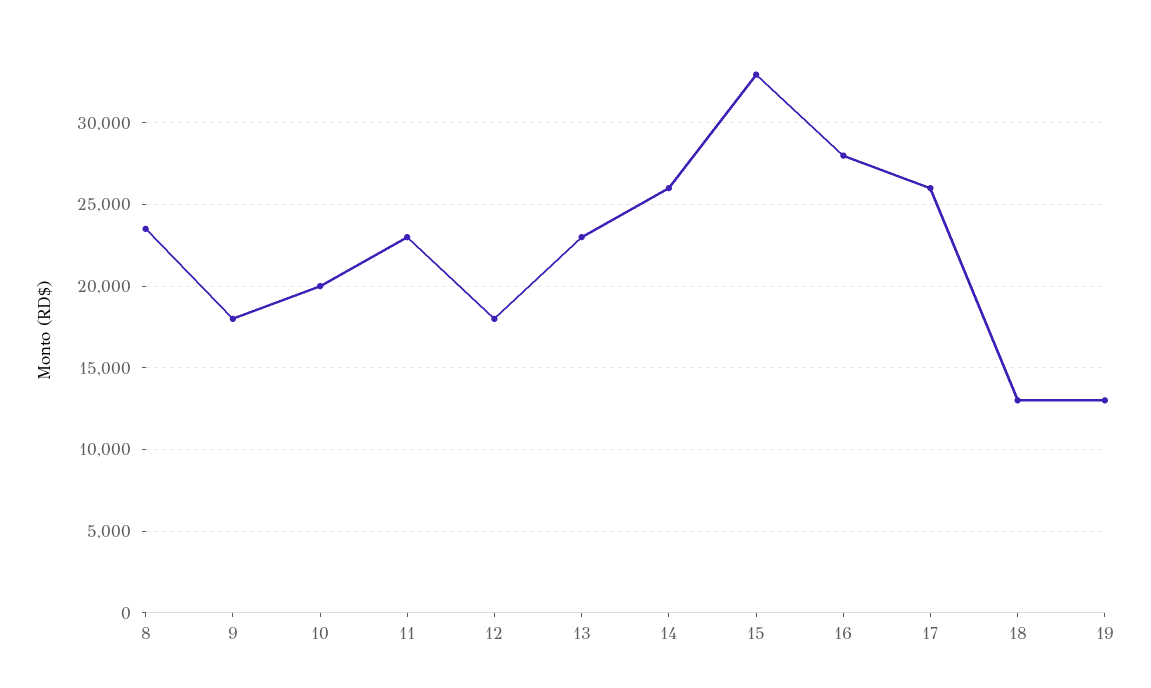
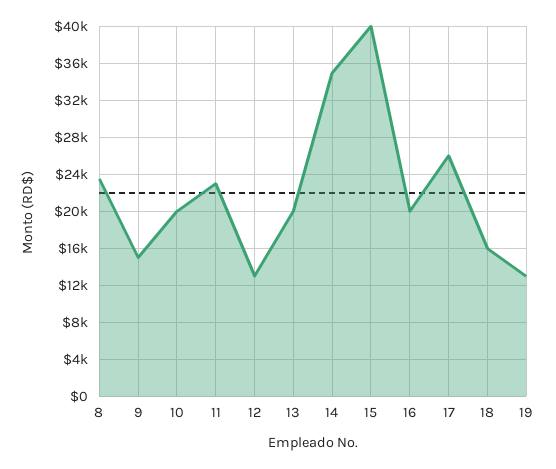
9: 18000 -> 15000
12: 18000 -> 13000
13: 23000 -> 20000
14: 26000 -> 35000
15: 33000 -> 40000
16: 28000 -> 20000
18: 13000 -> 16000

